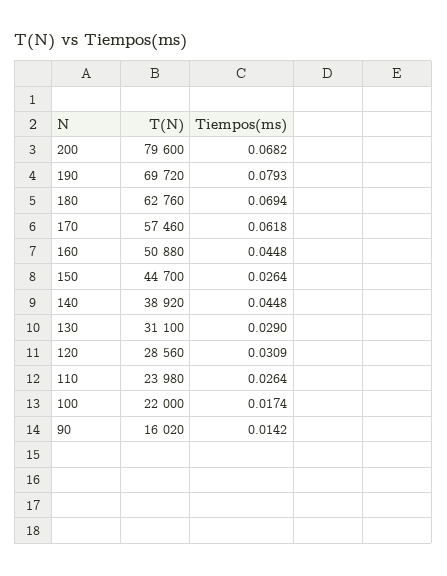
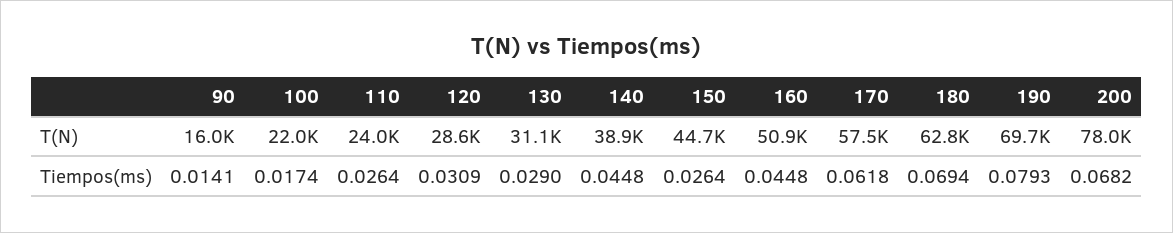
T(N), 200: 79600 -> 78000
Tiempos(ms), 90: 0.0142 -> 0.0141

